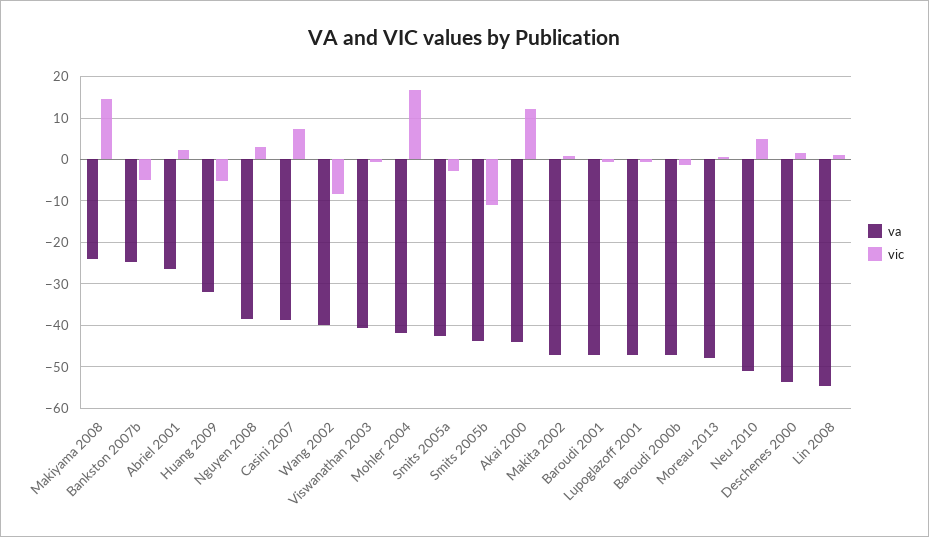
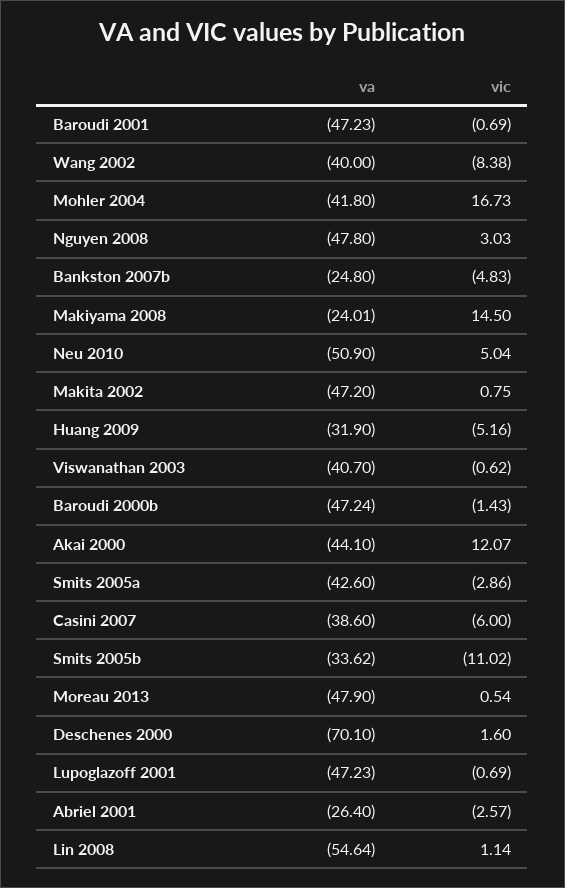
vic, Abriel 2001: 2 -> -2.57
va, Nguyen 2008: -38 -> -47.8
vic, Casini 2007: 8 -> -6
va, Smits 2005b: -44 -> -33.62
va, Deschenes 2000: -54 -> -70.1

